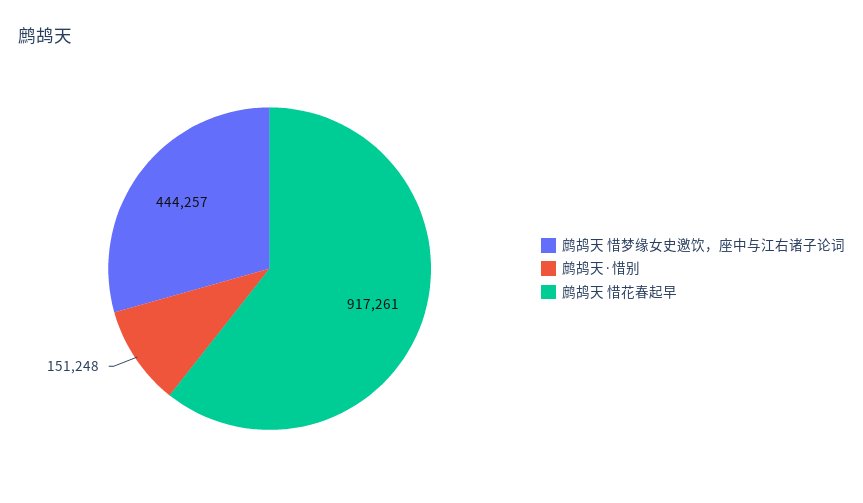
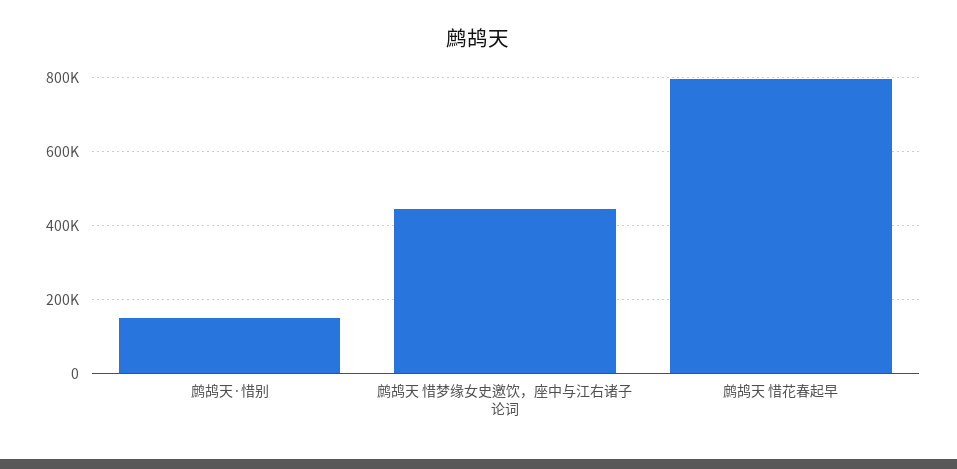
鹧鸪天 惜花春起早: 917261 -> 800000

